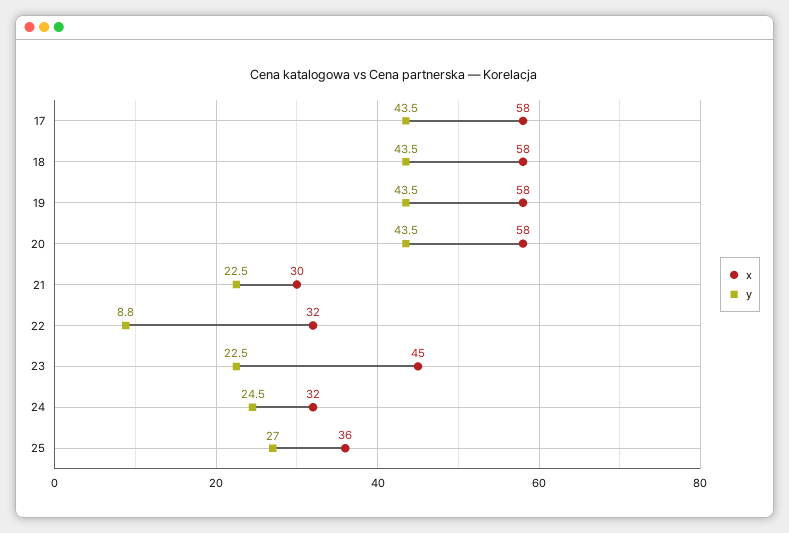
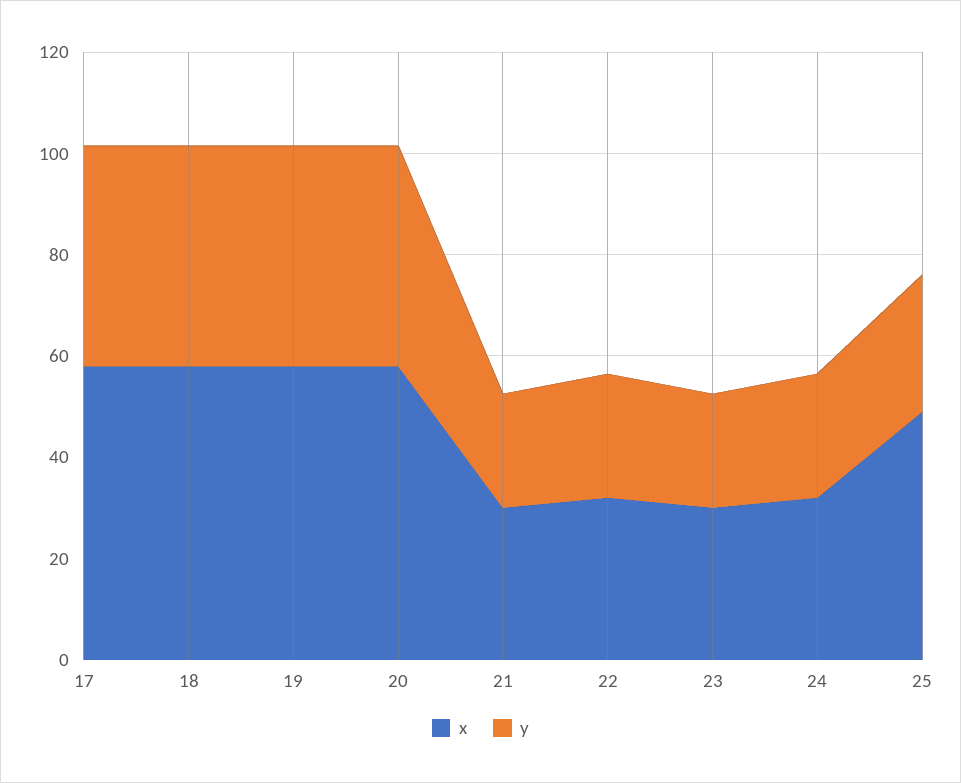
y, 22: 8.8 -> 25
x, 23: 45 -> 30
x, 25: 36 -> 50

